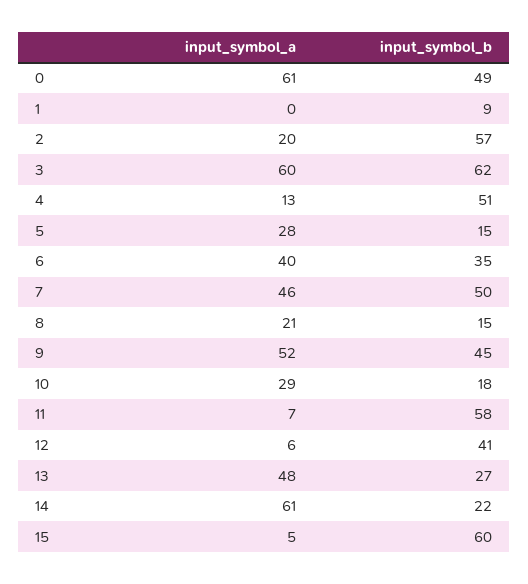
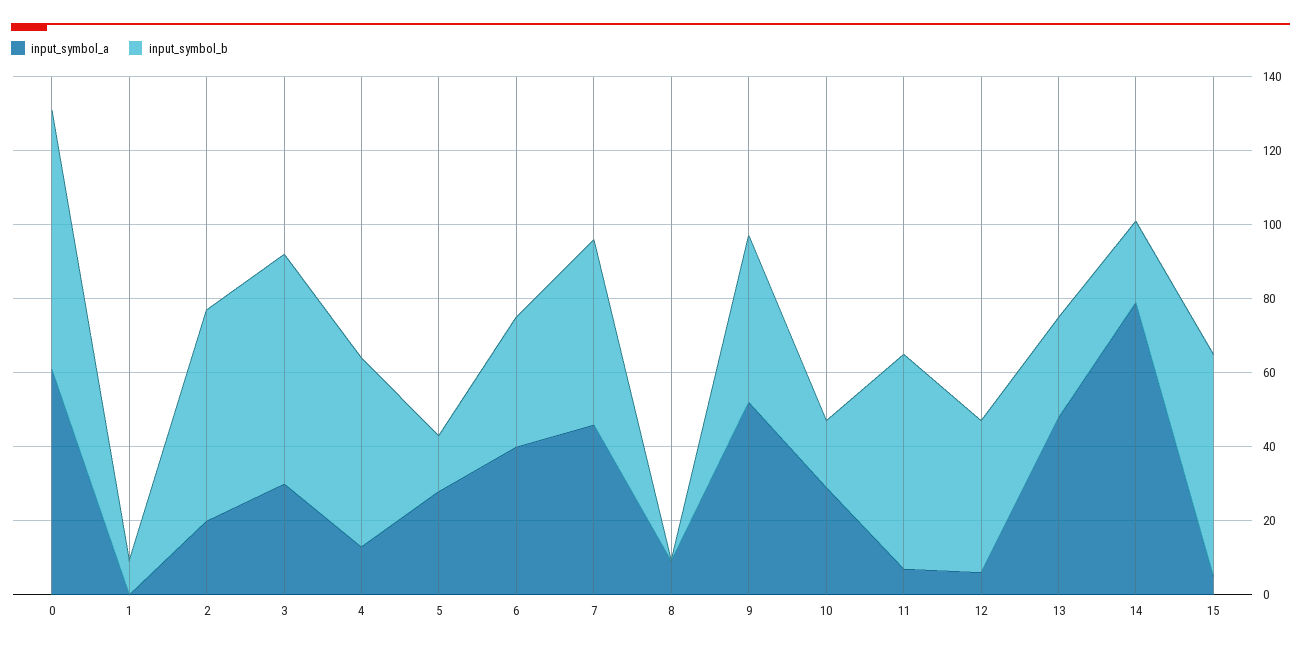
input_symbol_b, 0: 49 -> 70
input_symbol_a, 3: 60 -> 30
input_symbol_a, 8: 21 -> 10
input_symbol_b, 8: 15 -> 0
input_symbol_a, 14: 61 -> 80

